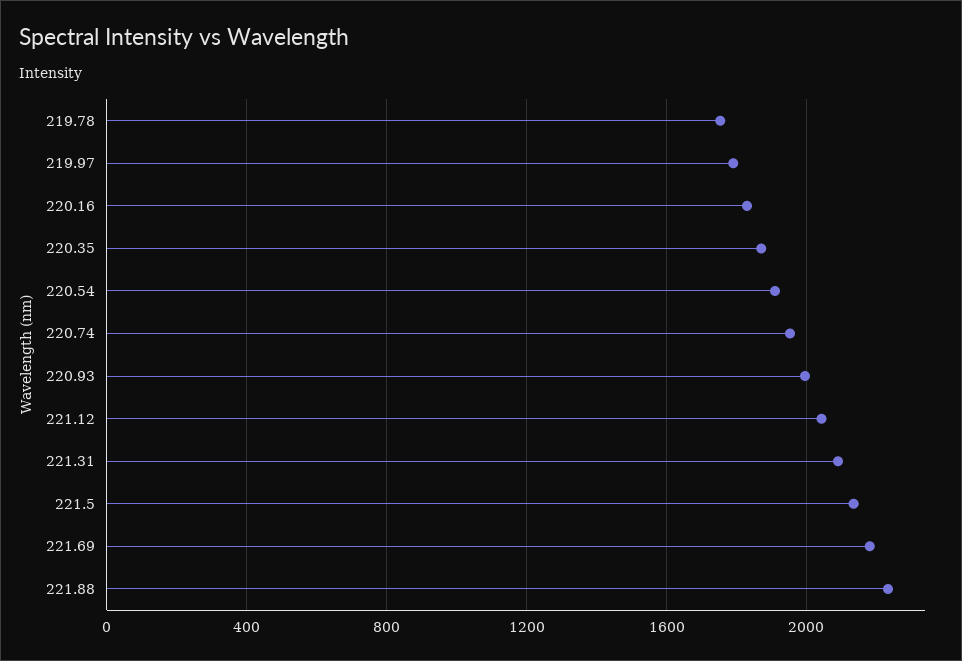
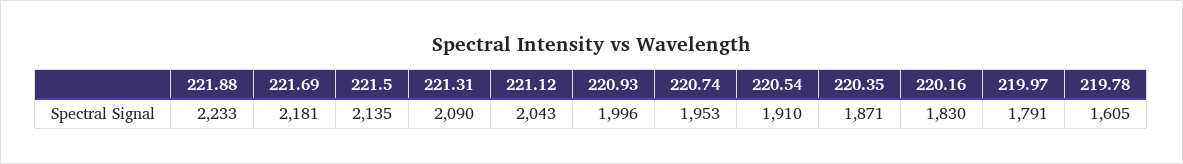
219.78: 1750 -> 1605

